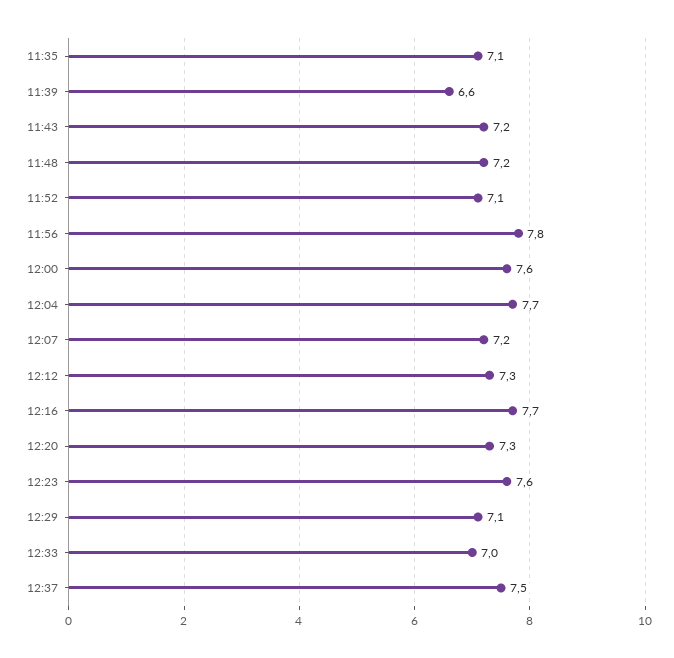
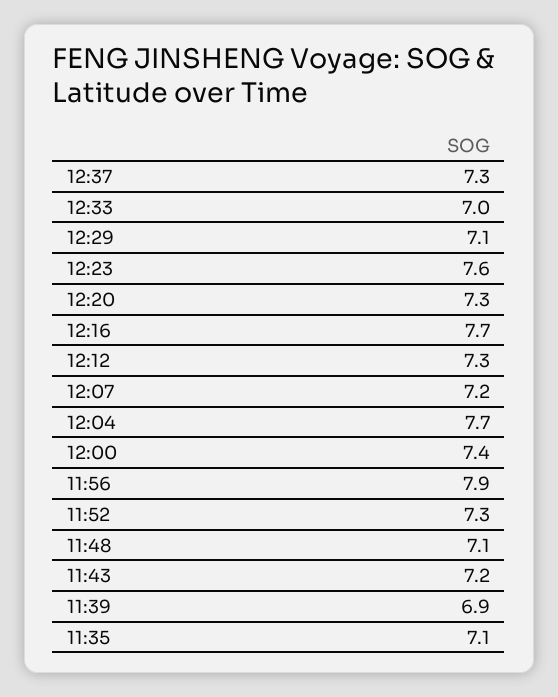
11:39: 6.6 -> 6.9
11:48: 7.2 -> 7.1
11:52: 7.1 -> 7.3
11:56: 7.8 -> 7.9
12:00: 7.6 -> 7.4
12:37: 7.5 -> 7.3

